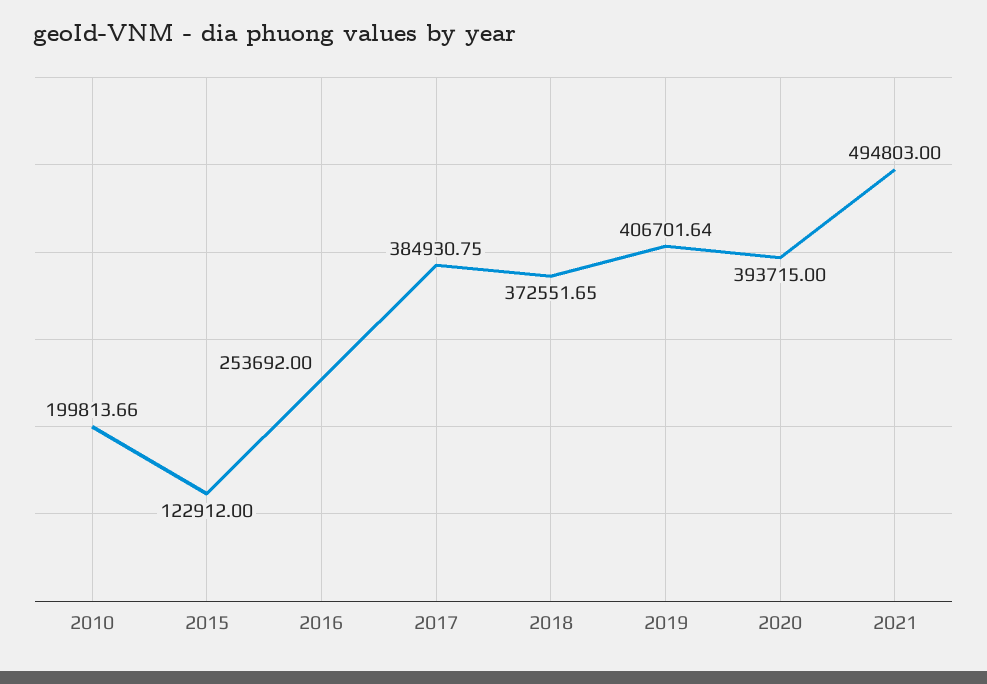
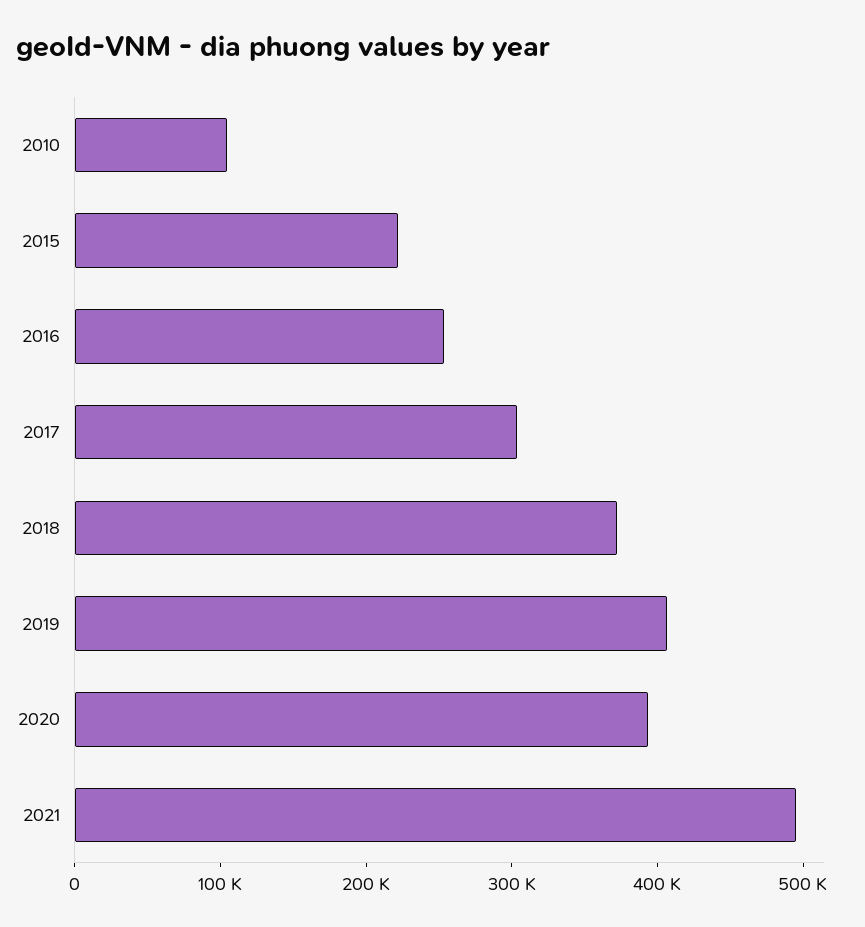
2010: 199813.66 -> 100000
2015: 122912 -> 220000
2017: 384930.75 -> 300000

